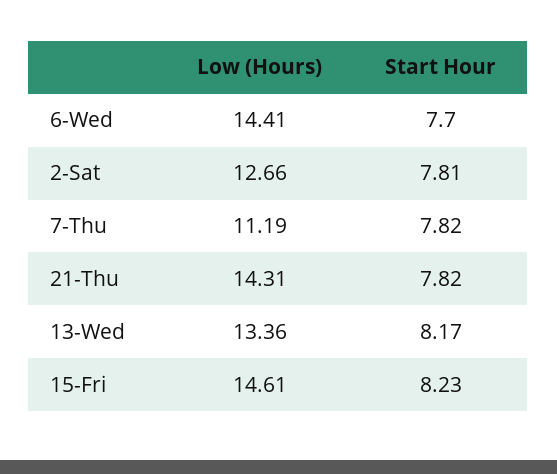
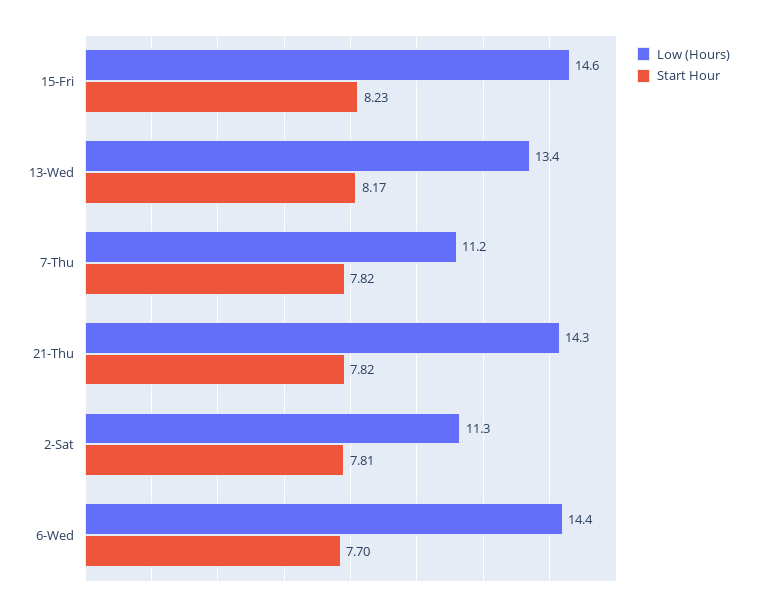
Low (Hours), 2-Sat: 12.66 -> 11.3

